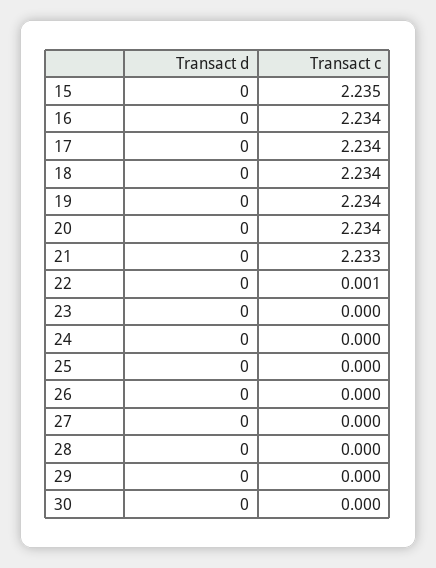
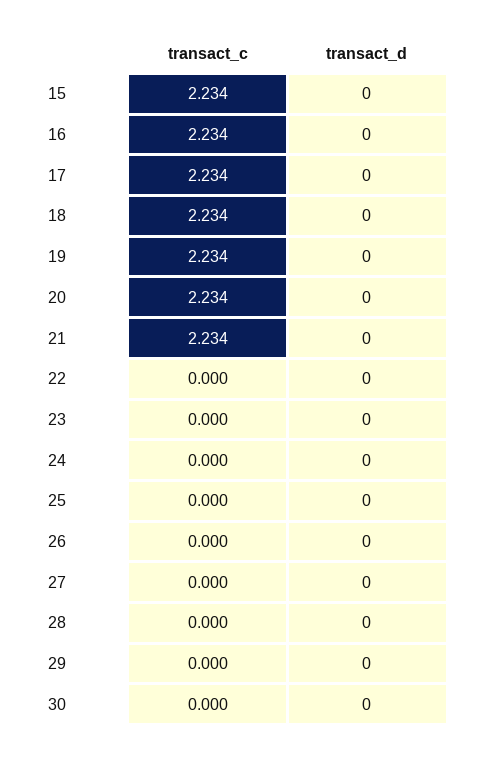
Transact c, 15: 2.235 -> 2.234
Transact c, 21: 2.233 -> 2.234
Transact c, 22: 0.001 -> 0

